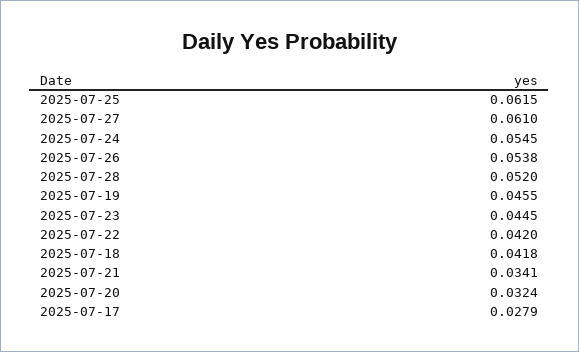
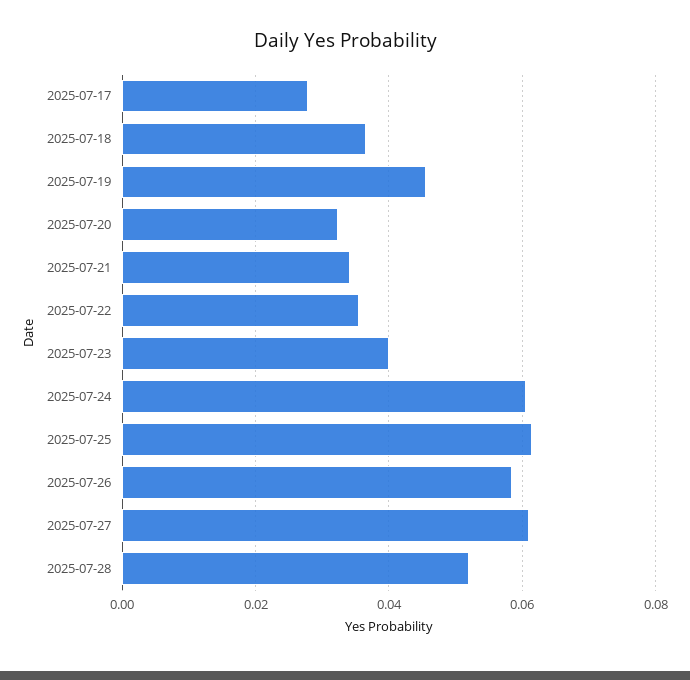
2025-07-24: 0.0545 -> 0.06
2025-07-26: 0.0538 -> 0.058
2025-07-23: 0.0445 -> 0.04
2025-07-22: 0.042 -> 0.036
2025-07-18: 0.0418 -> 0.036

